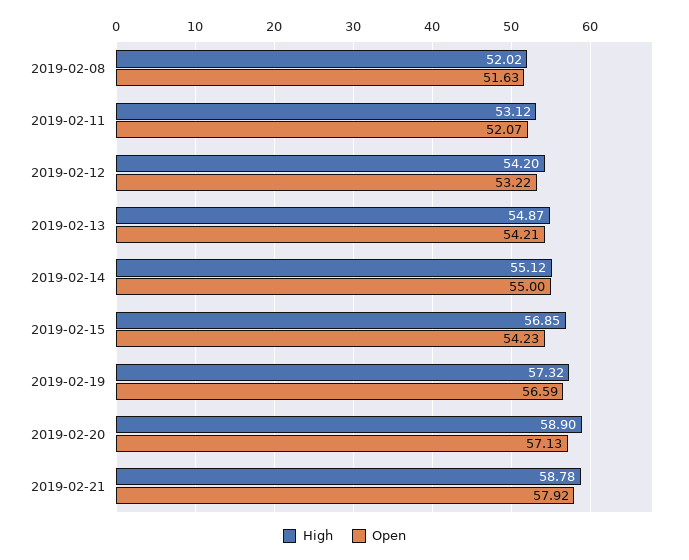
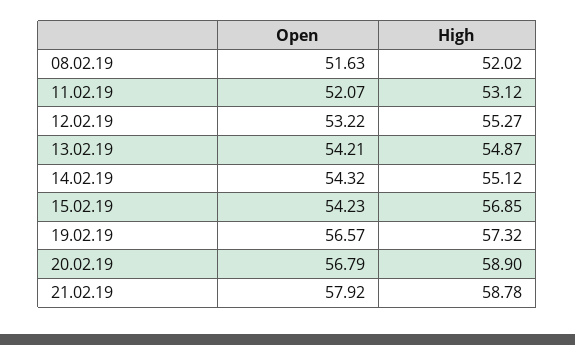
High, 2019-02-12: 54.2 -> 55.27
Open, 2019-02-14: 55 -> 54.32
Open, 2019-02-19: 56.59 -> 56.57
Open, 2019-02-20: 57.13 -> 56.79

